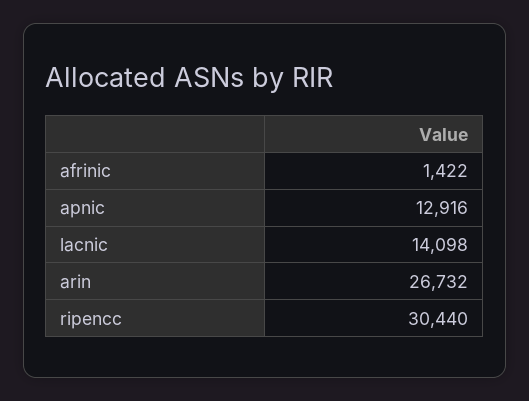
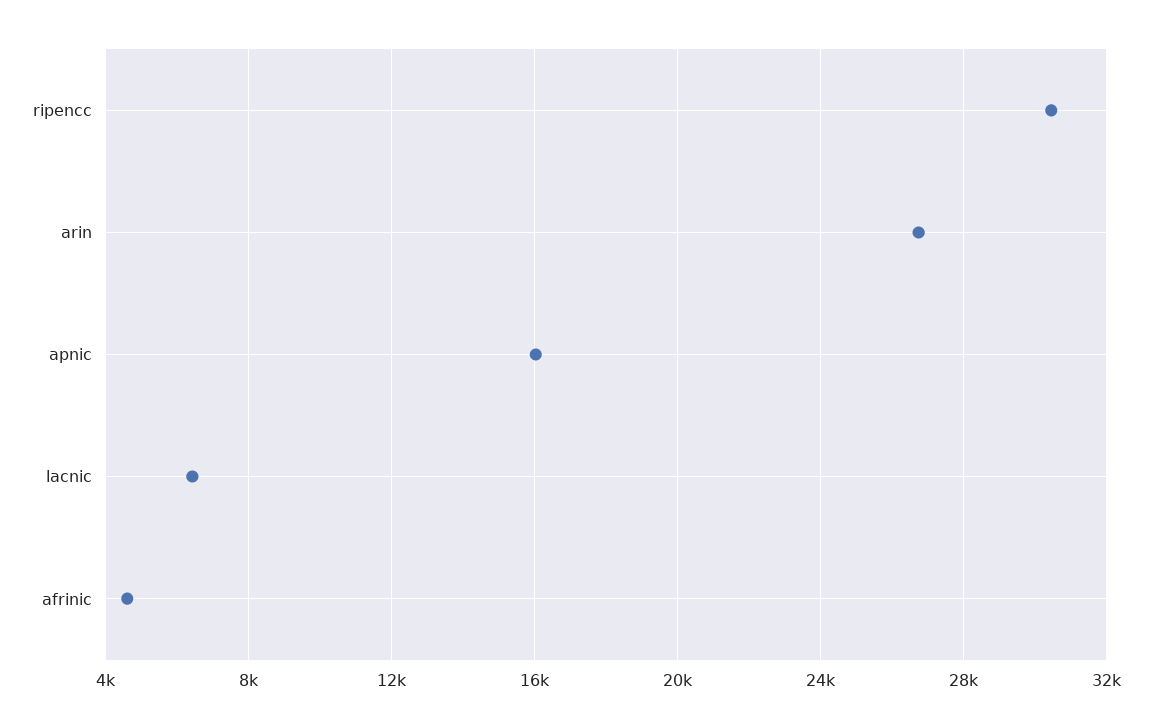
afrinic: 1422 -> 4500
apnic: 12916 -> 16000
lacnic: 14098 -> 6500

